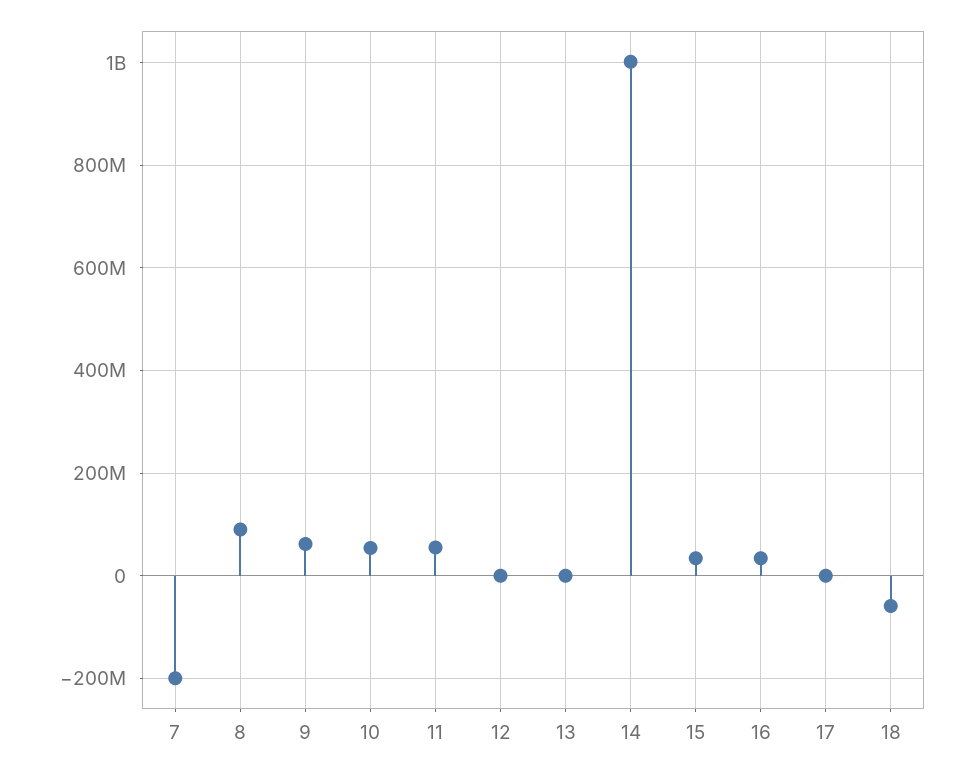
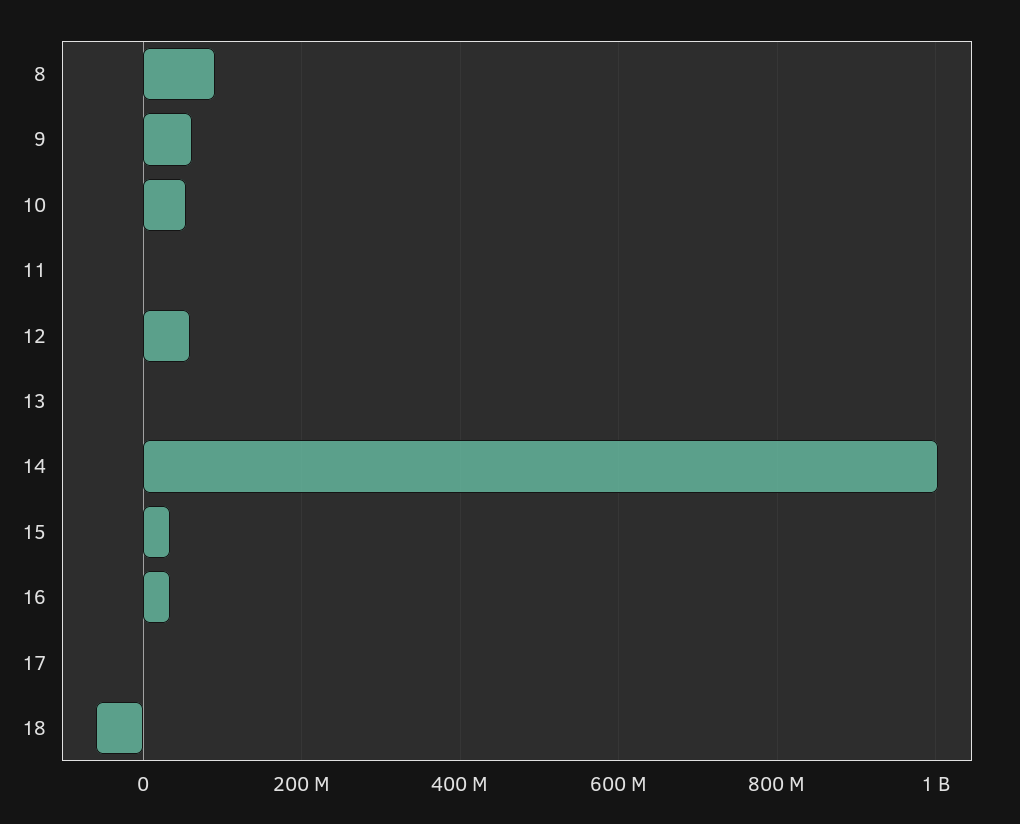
7: -200000000 -> none
11: 60000000 -> 0
12: 0 -> 60000000

